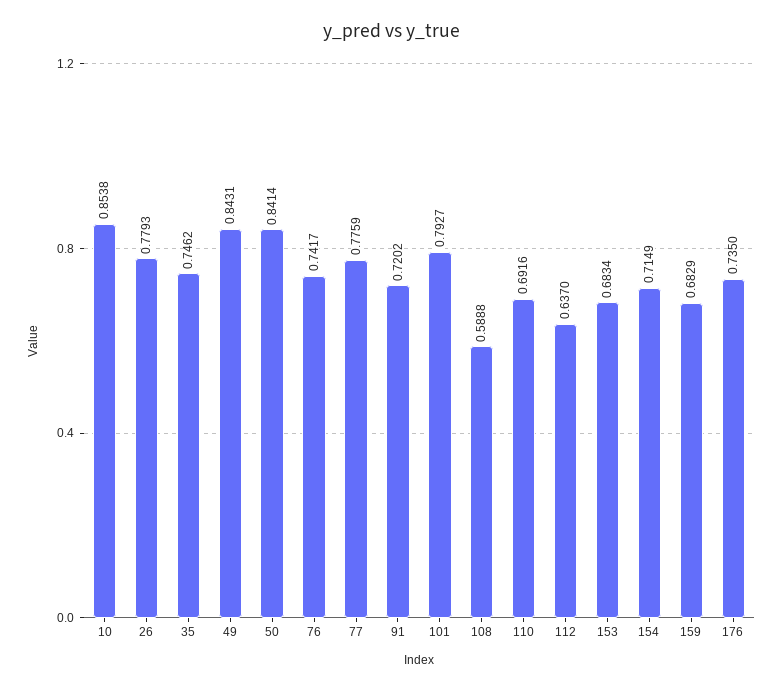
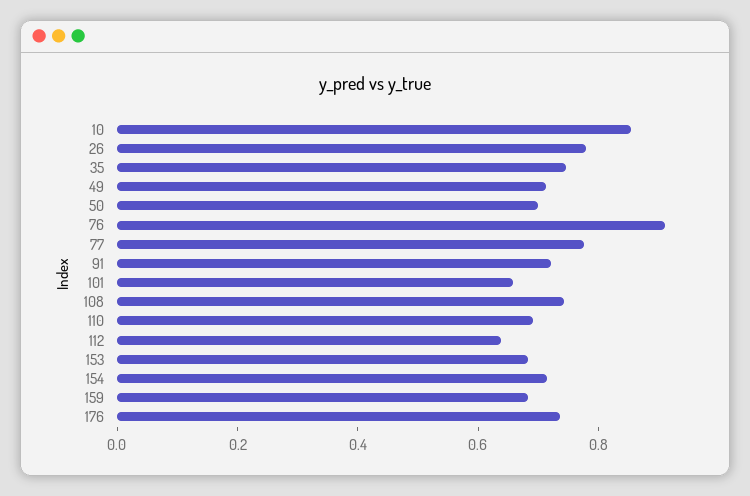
49: 0.8431 -> 0.7
50: 0.8414 -> 0.7
76: 0.7417 -> 0.9
101: 0.7927 -> 0.65
108: 0.5888 -> 0.75

